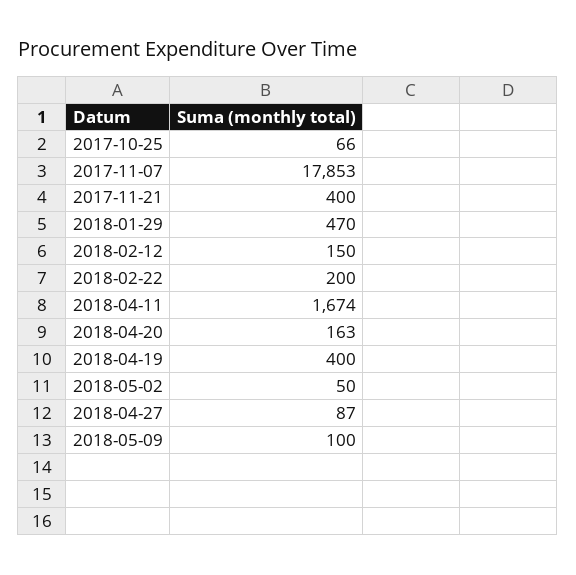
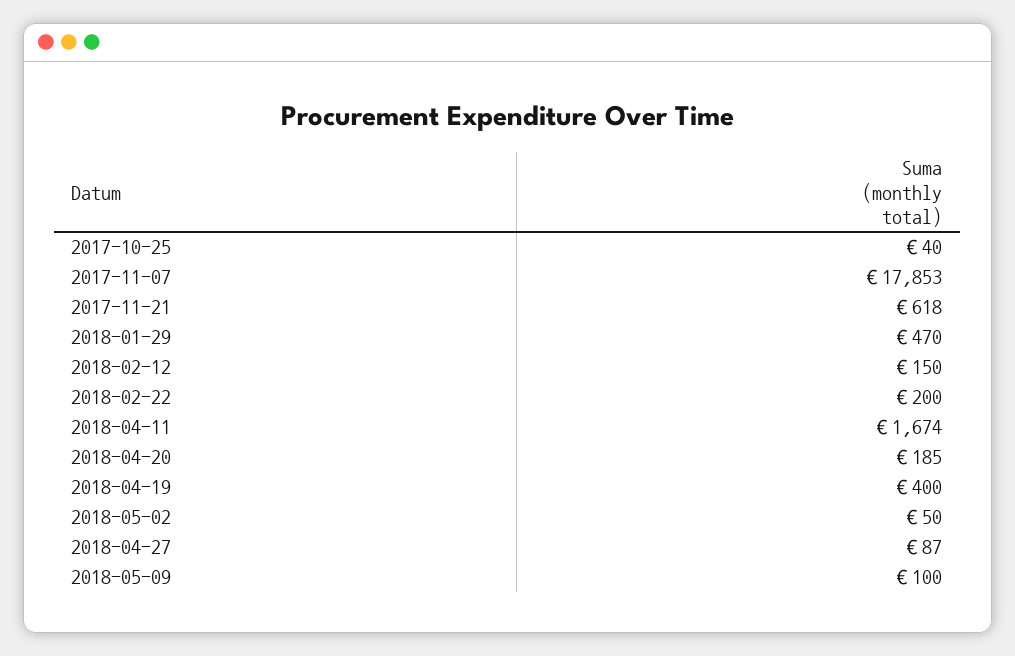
2017-10-25: 66 -> 40
2017-11-21: 400 -> 618
2018-04-20: 163 -> 185

